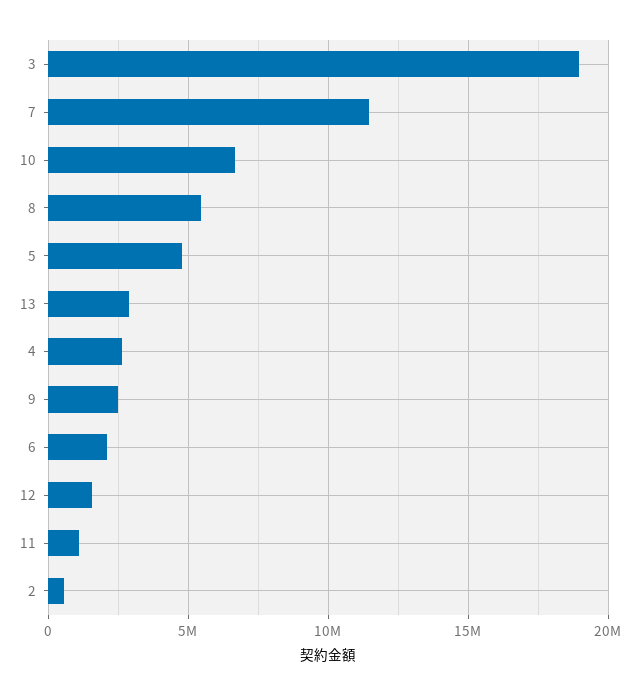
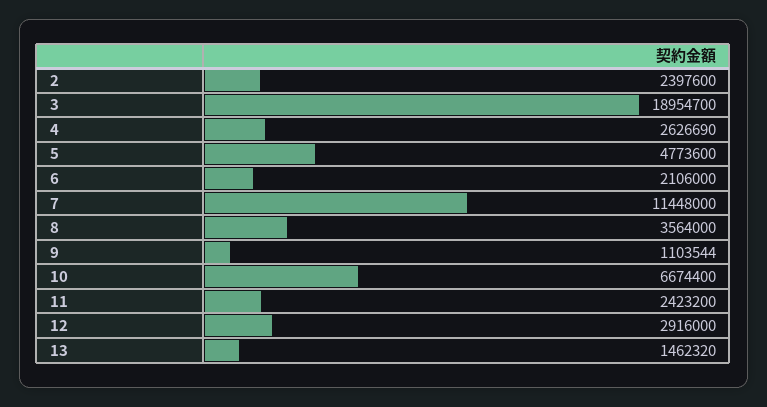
8: 5500000 -> 3564000
13: 3000000 -> 1462320
9: 2500000 -> 1103544
12: 1500000 -> 2916000
11: 1000000 -> 2423200
2: 500000 -> 2397600

